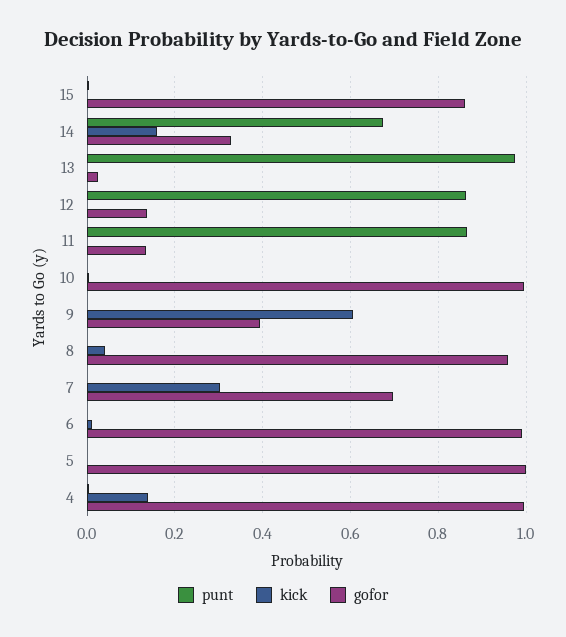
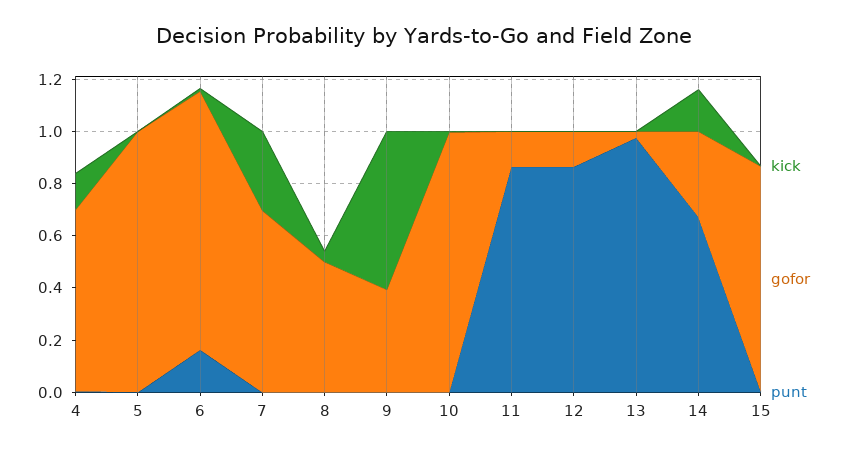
gofor, 8: 0.96 -> 0.5
punt, 6: 0 -> 0.15
gofor, 4: 1 -> 0.7

